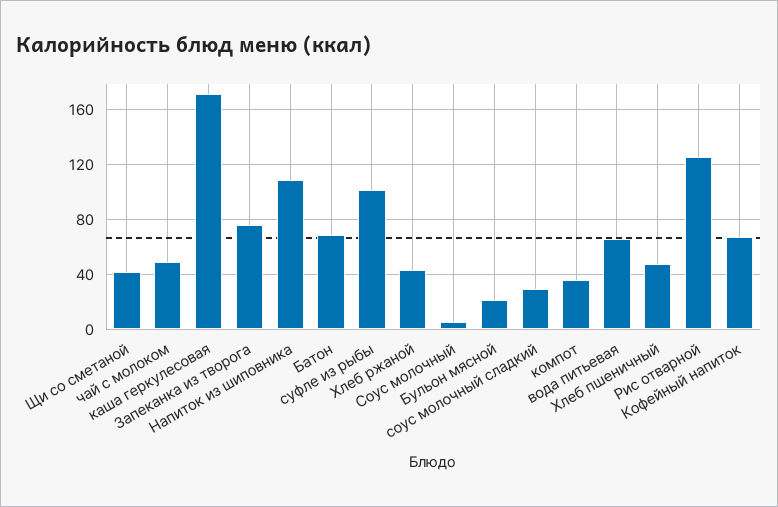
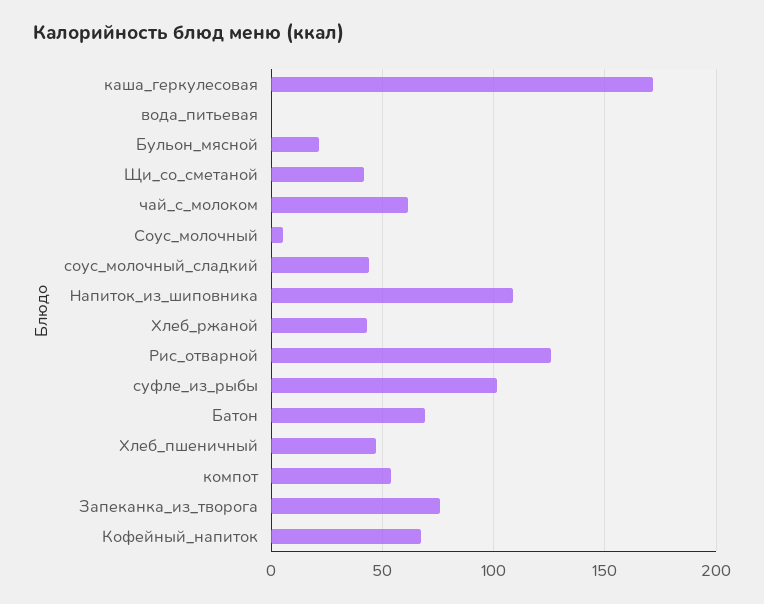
чай с молоком: 50 -> 60
соус молочный сладкий: 30 -> 45
компот: 35 -> 55
вода питьевая: 65 -> 0

